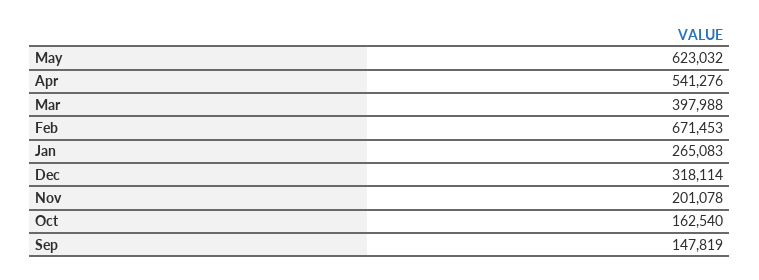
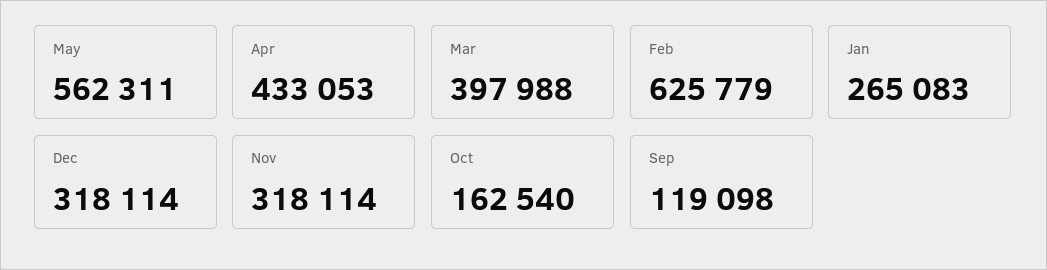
May: 623032 -> 562311
Apr: 541276 -> 433053
Feb: 671453 -> 625779
Nov: 201078 -> 318114
Sep: 147819 -> 119098

